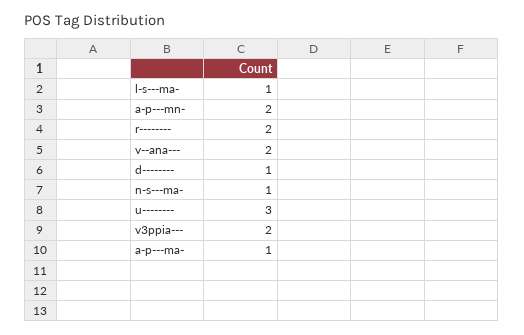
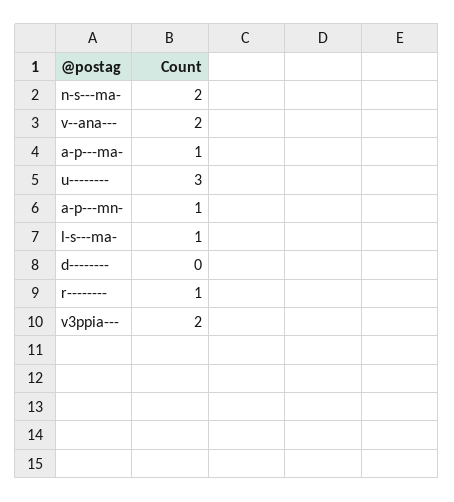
a-p---mn-: 2 -> 1
r--------: 2 -> 1
d--------: 1 -> 0
n-s---ma-: 1 -> 2

